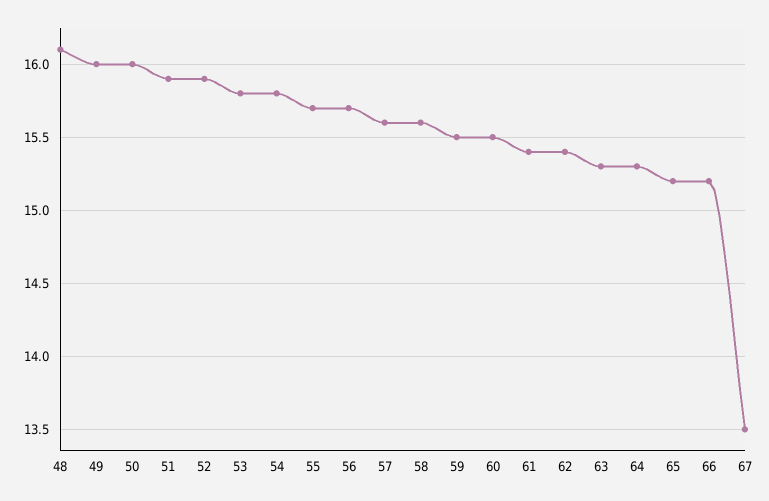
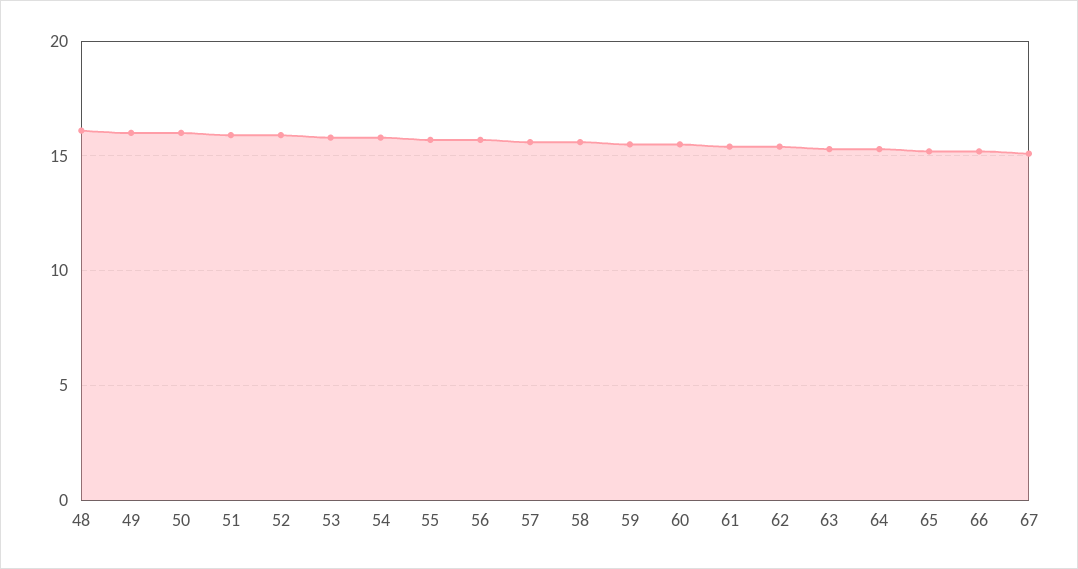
67: 13.5 -> 15

